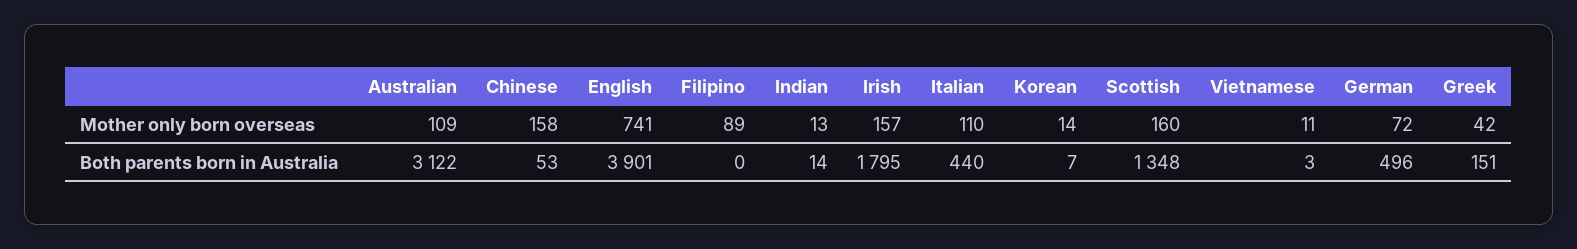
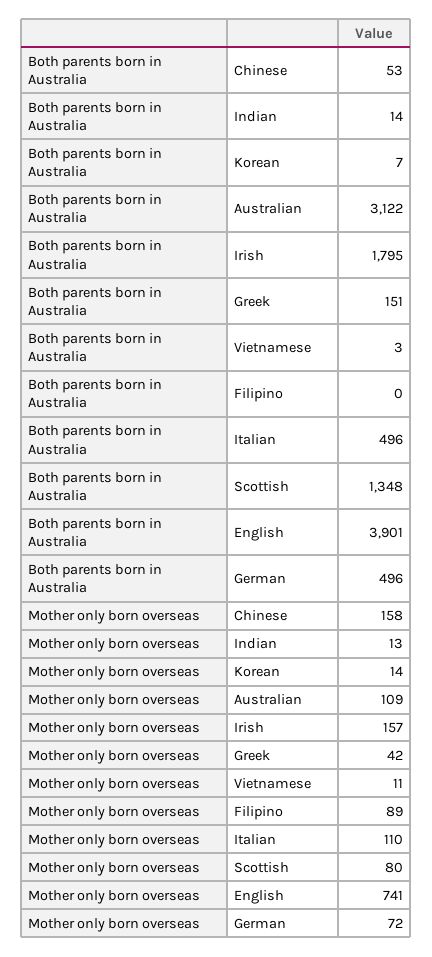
Scottish, Mother only born overseas: 160 -> 80
Italian, Both parents born in Australia: 440 -> 496

